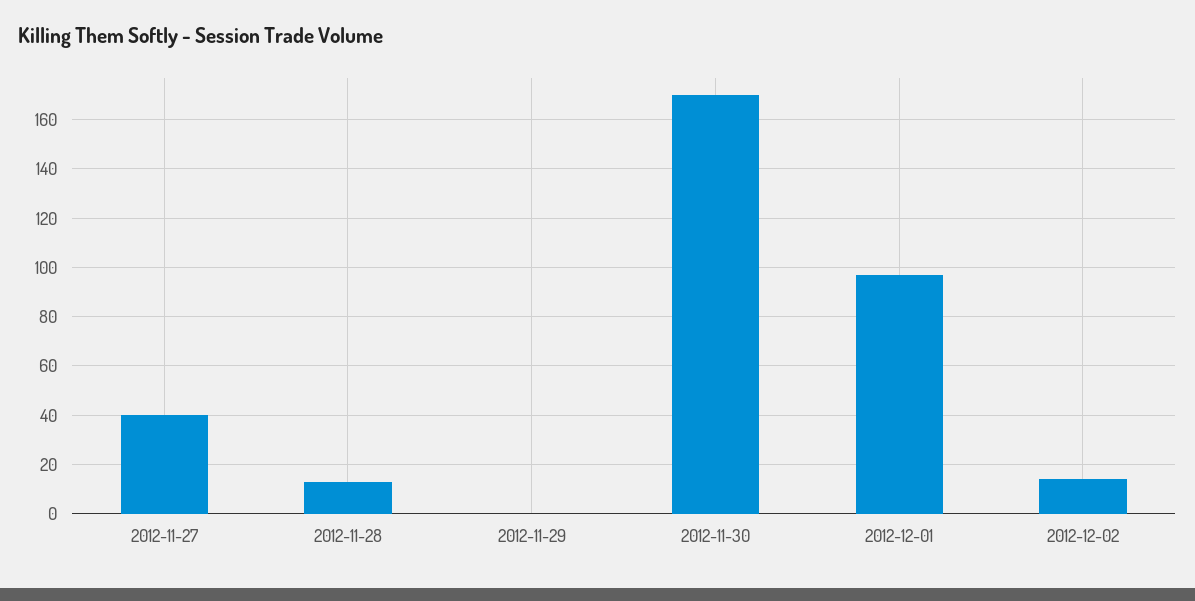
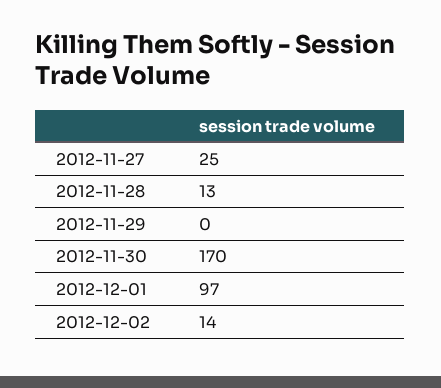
2012-11-27: 40 -> 25

